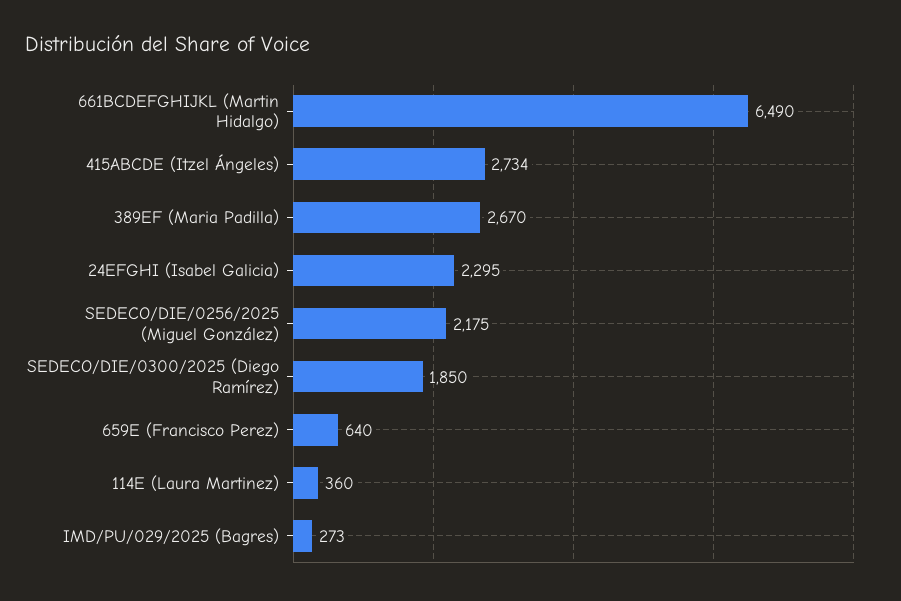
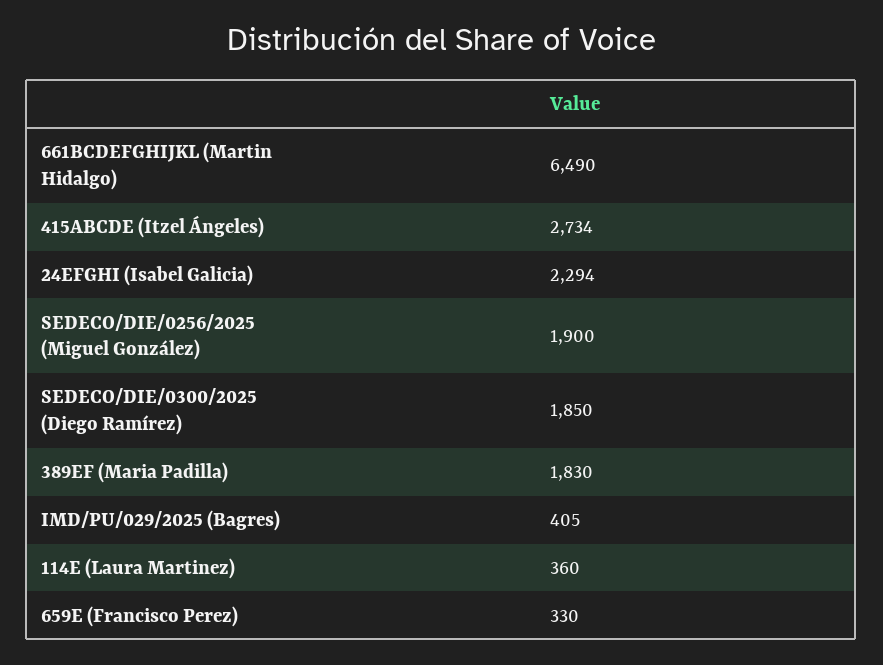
389EF (Maria Padilla): 2670 -> 1830
24EFGHI (Isabel Galicia): 2295 -> 2294
SEDECO/DIE/0256/2025 (Miguel González): 2175 -> 1900
659E (Francisco Perez): 640 -> 330
IMD/PU/029/2025 (Bagres): 273 -> 405

